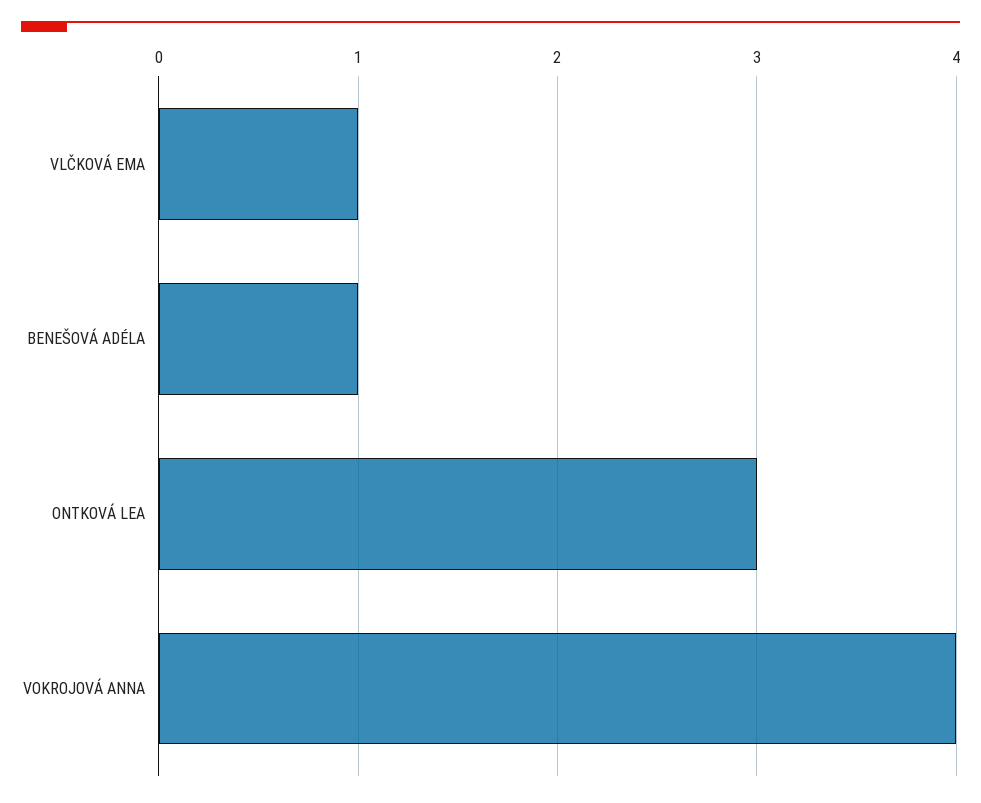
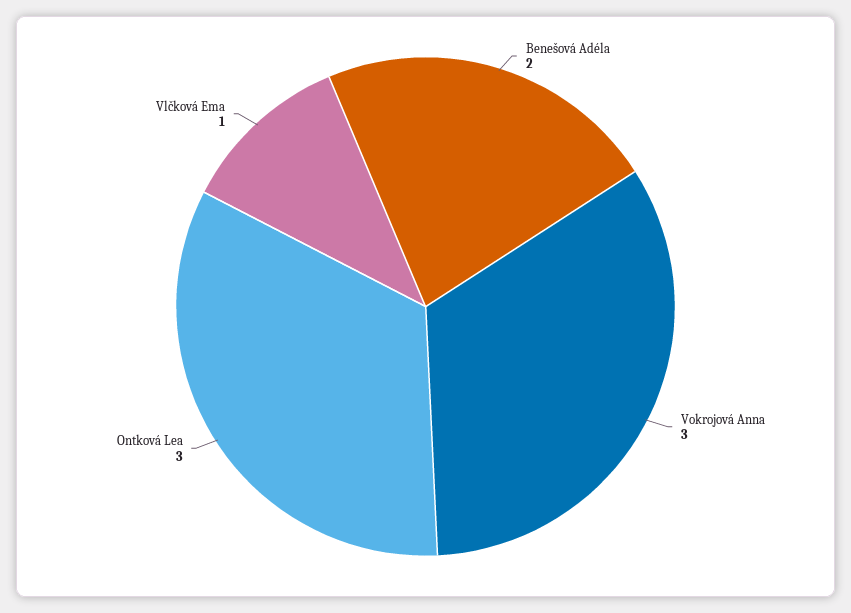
BENEŠOVÁ ADÉLA: 1 -> 2
VOKROJOVÁ ANNA: 4 -> 3

